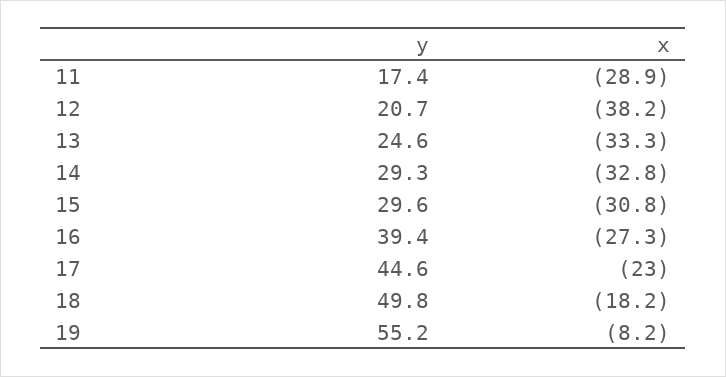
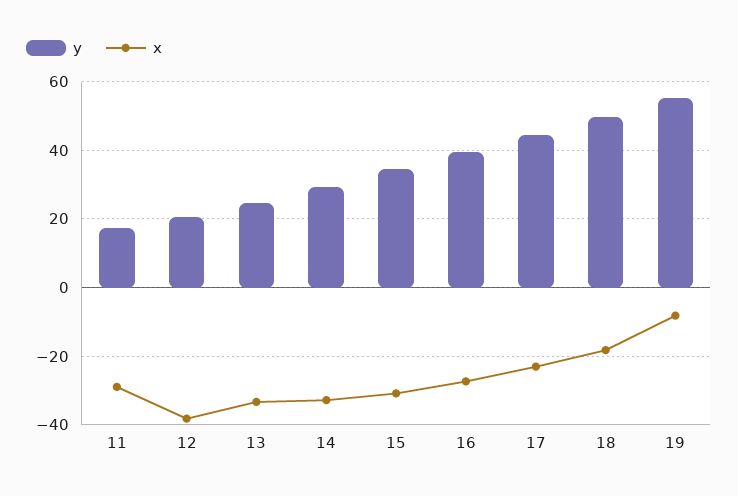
y, 15: 29.6 -> 34

